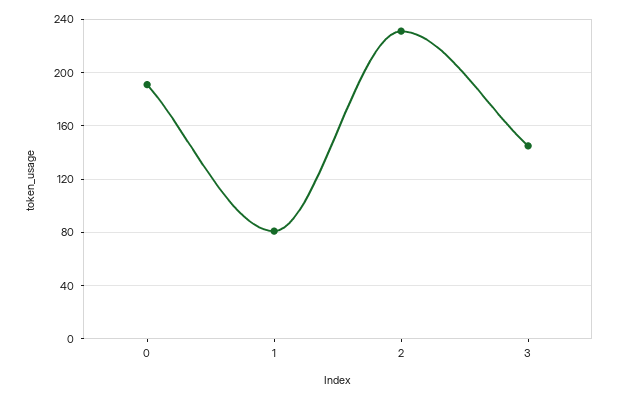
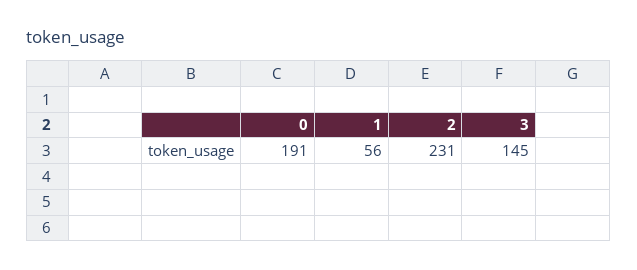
1: 80 -> 56

